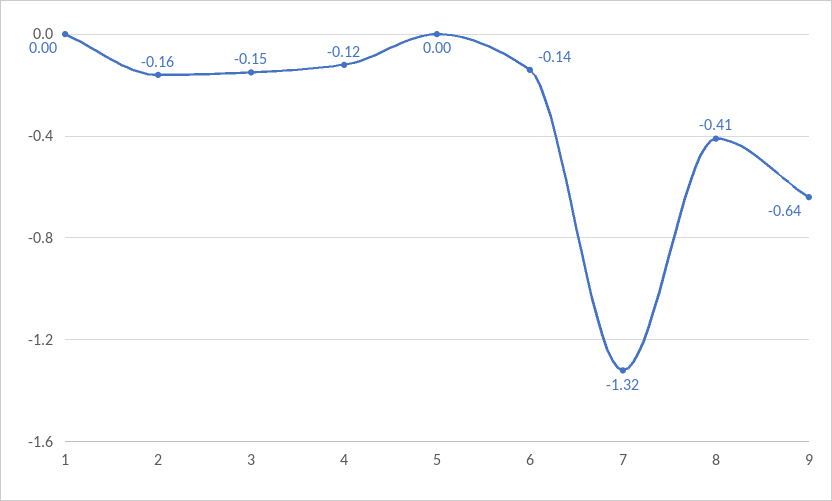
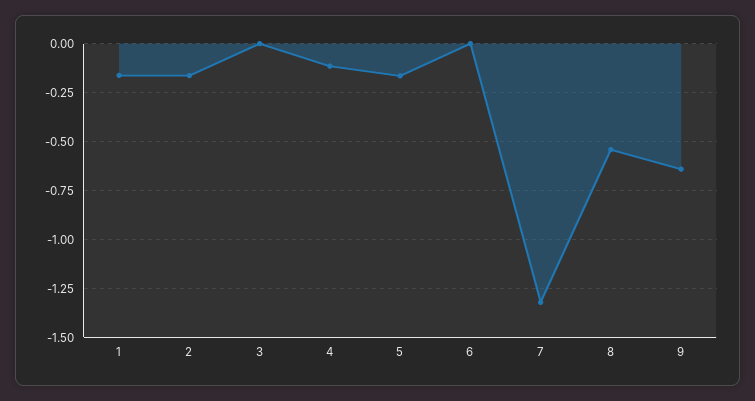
1: 0 -> -0.15
3: -0.15 -> 0
5: 0 -> -0.15
6: -0.14 -> 0
8: -0.41 -> -0.55

